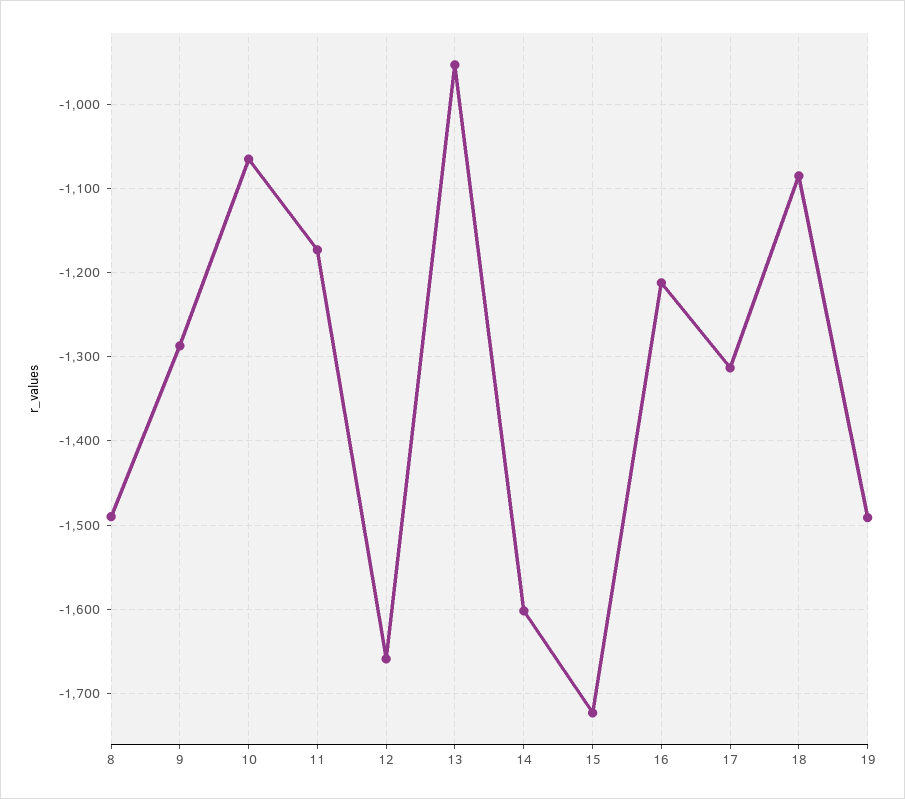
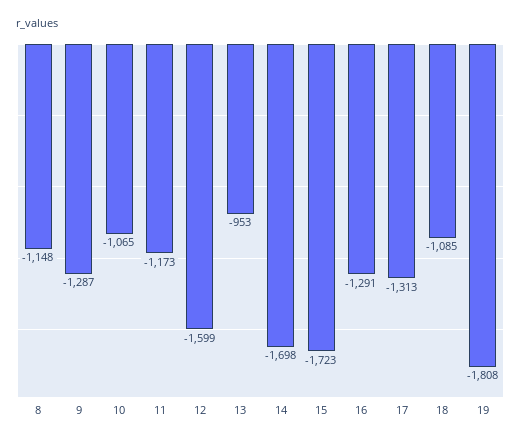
8: -1490 -> -1148
12: -1660 -> -1599
14: -1600 -> -1698
16: -1210 -> -1291
19: -1490 -> -1808

